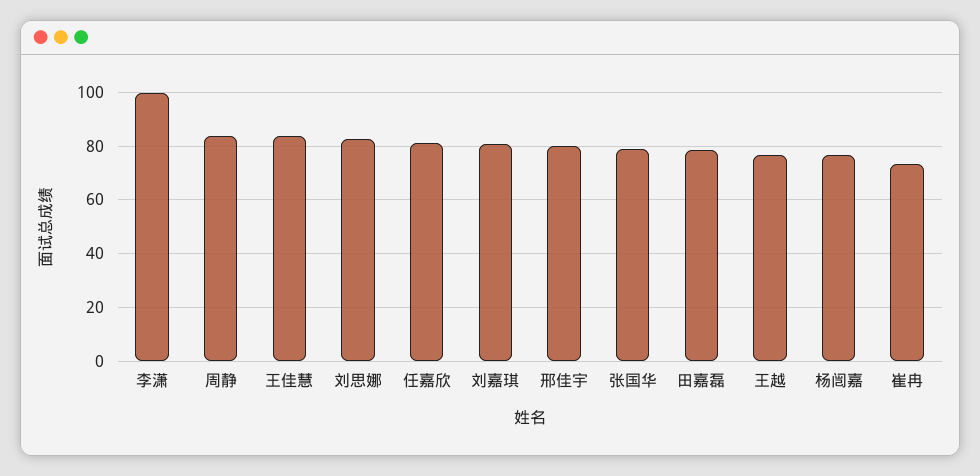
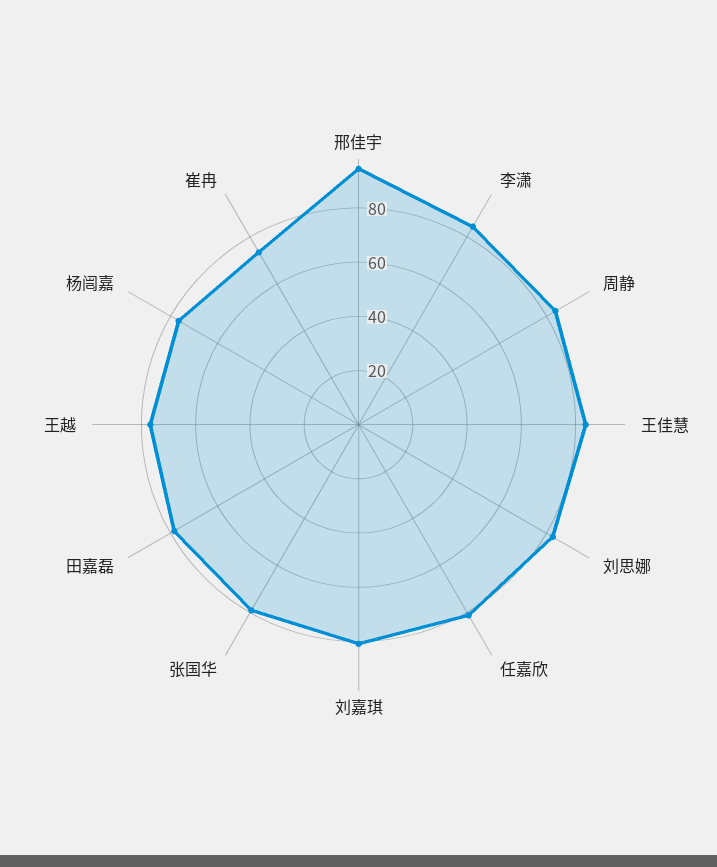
李潇: 100 -> 85
邢佳宇: 80 -> 95

